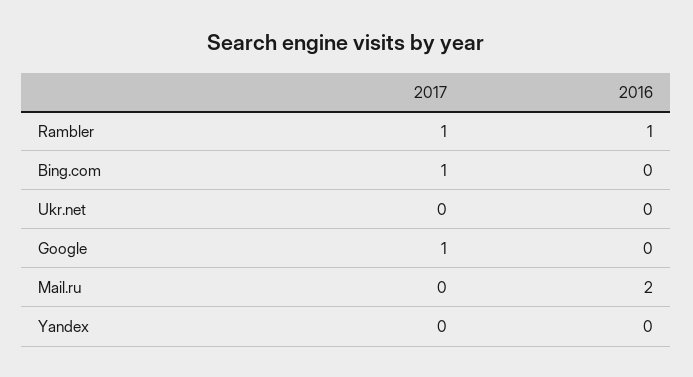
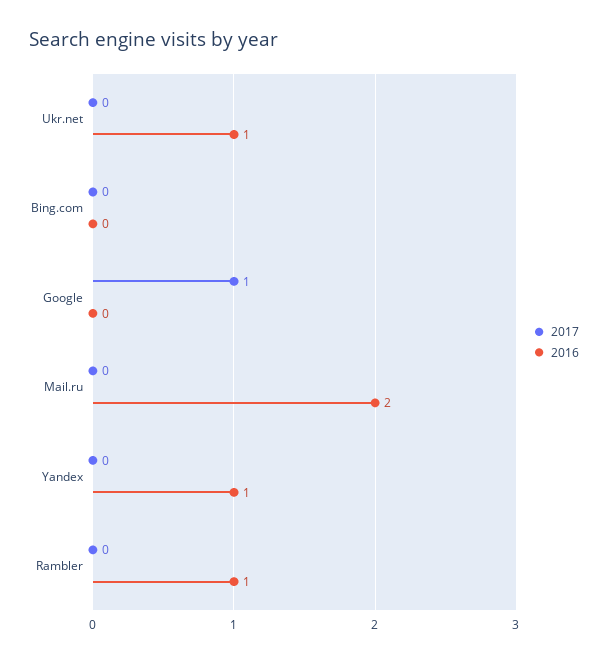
2017, Rambler: 1 -> 0
2017, Bing.com: 1 -> 0
2016, Ukr.net: 0 -> 1
2016, Yandex: 0 -> 1

